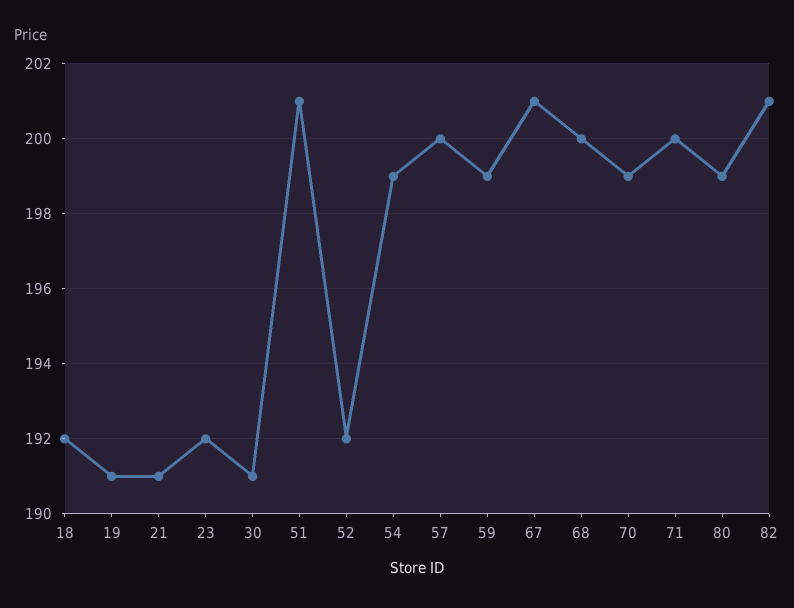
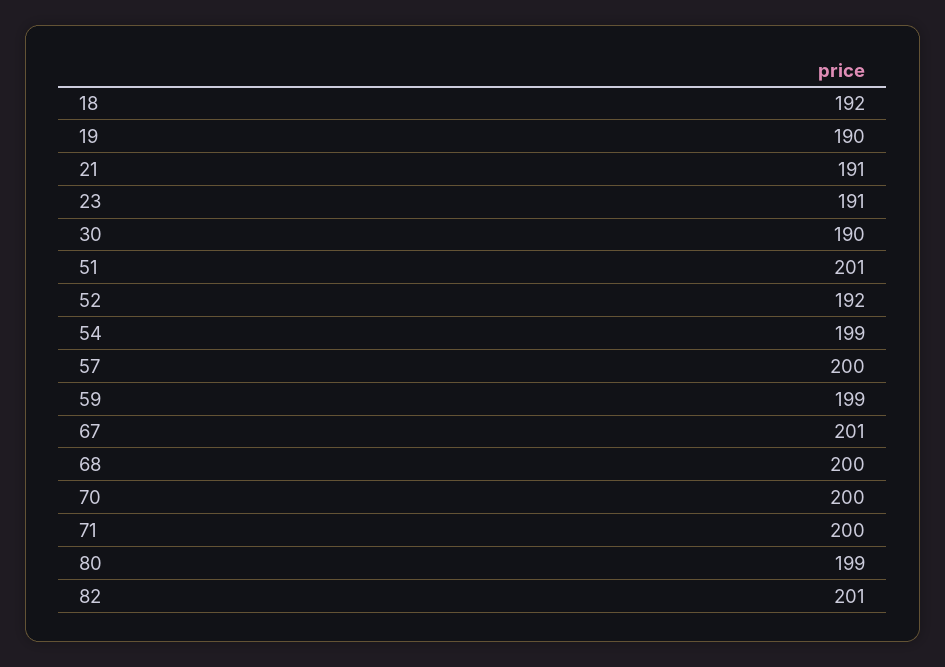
19: 191 -> 190
23: 192 -> 191
30: 191 -> 190
70: 199 -> 200

